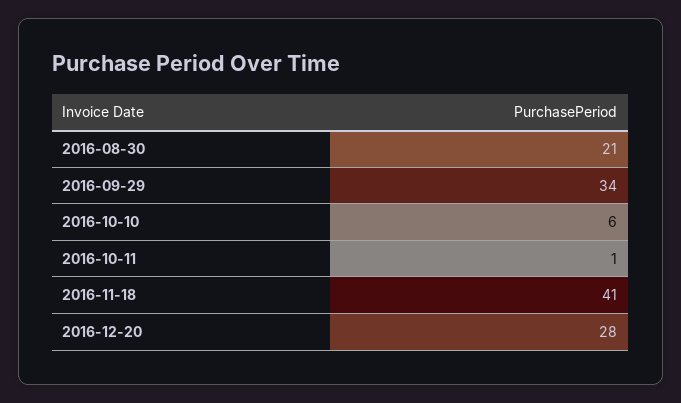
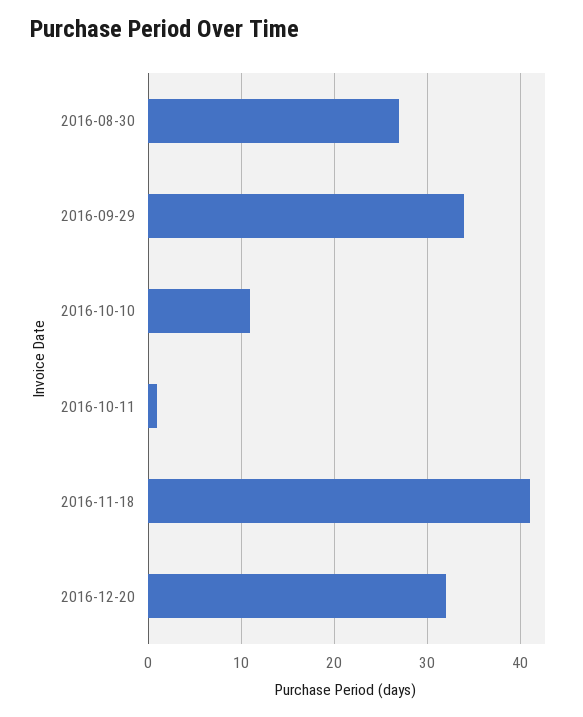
2016-08-30: 21 -> 27
2016-10-10: 6 -> 11
2016-12-20: 28 -> 32

